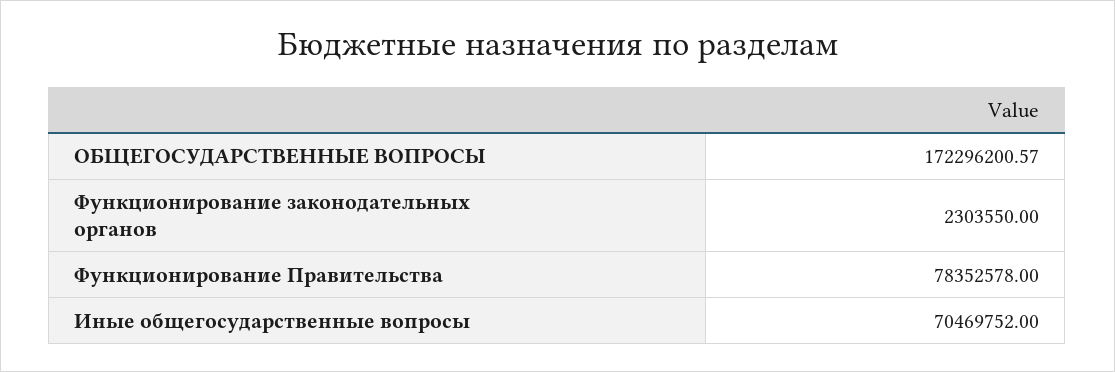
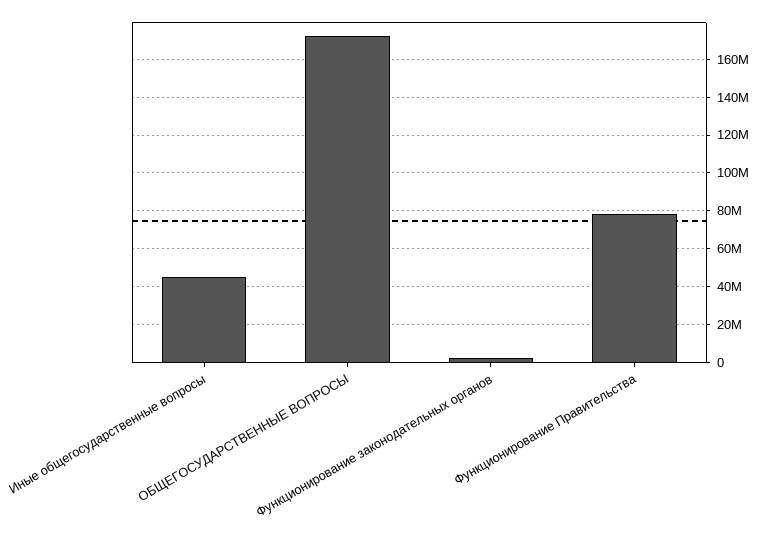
Иные общегосударственные вопросы: 70469752 -> 45000000

